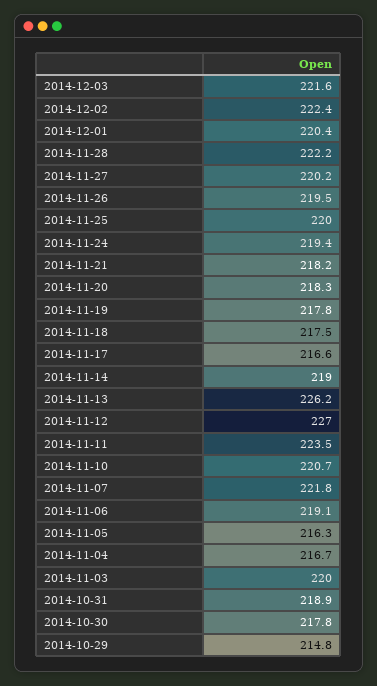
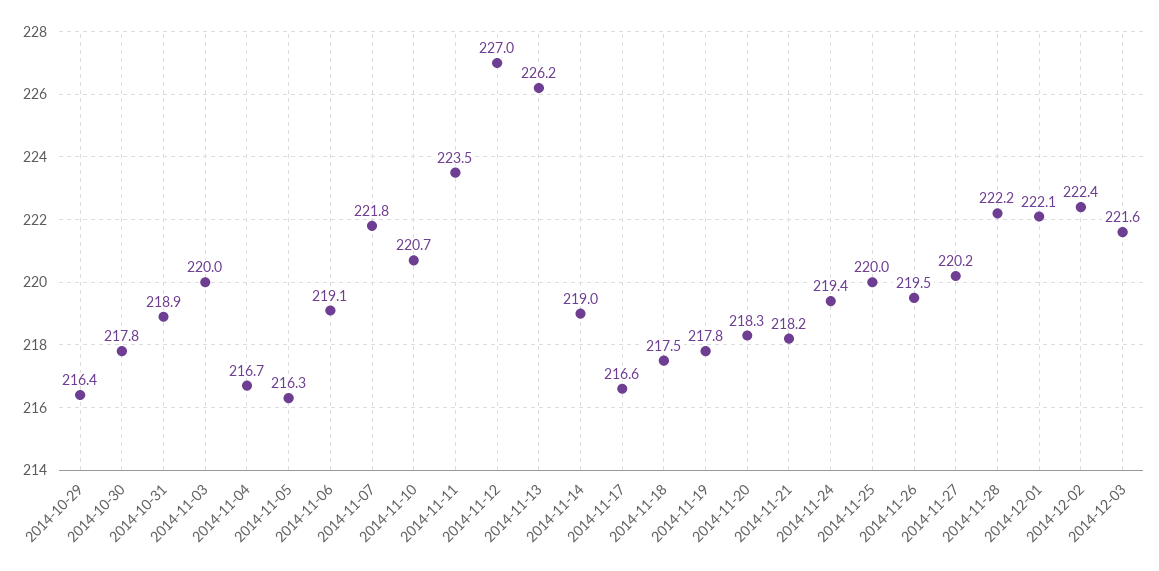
2014-12-01: 220.4 -> 222.1
2014-10-29: 214.8 -> 216.4

